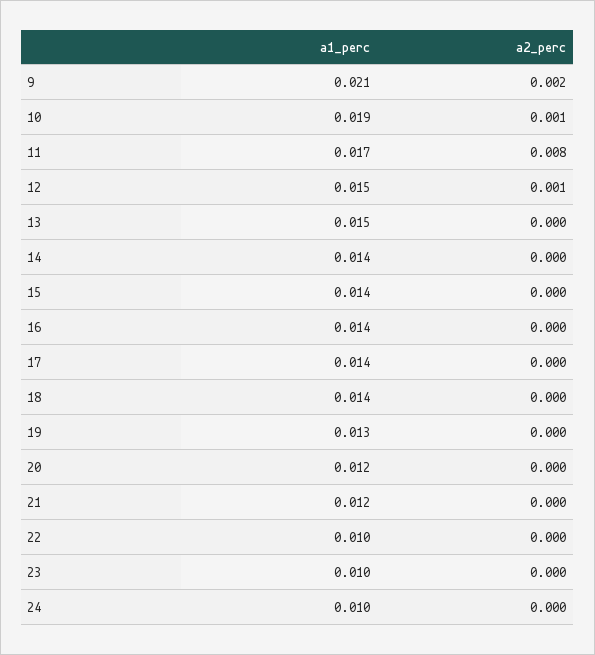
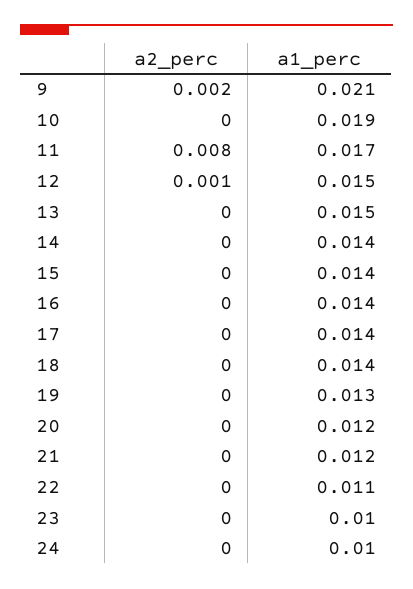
a2_perc, 10: 0.001 -> 0
a1_perc, 22: 0.01 -> 0.011

